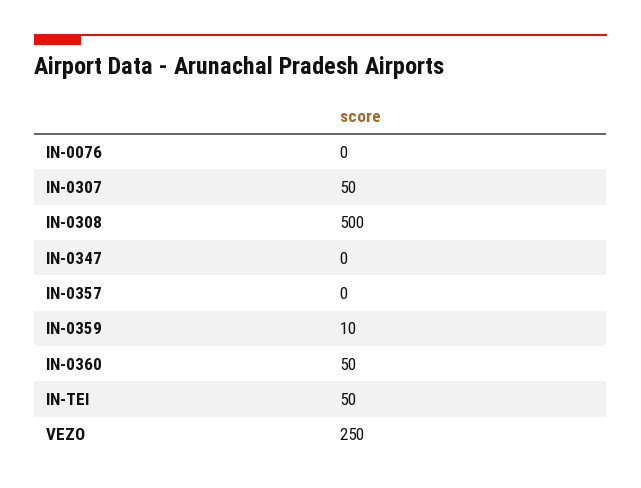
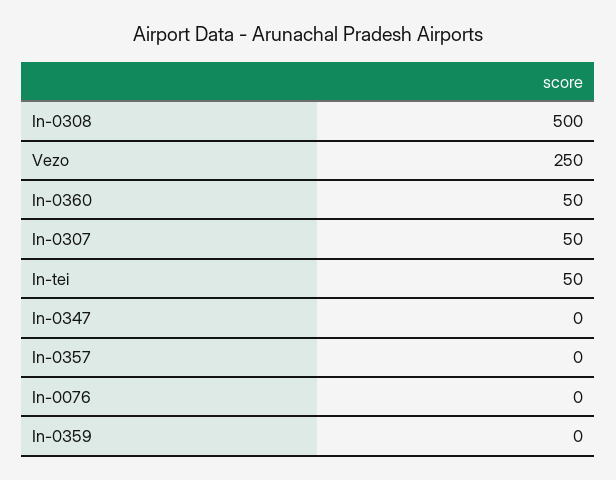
IN-0359: 10 -> 0

